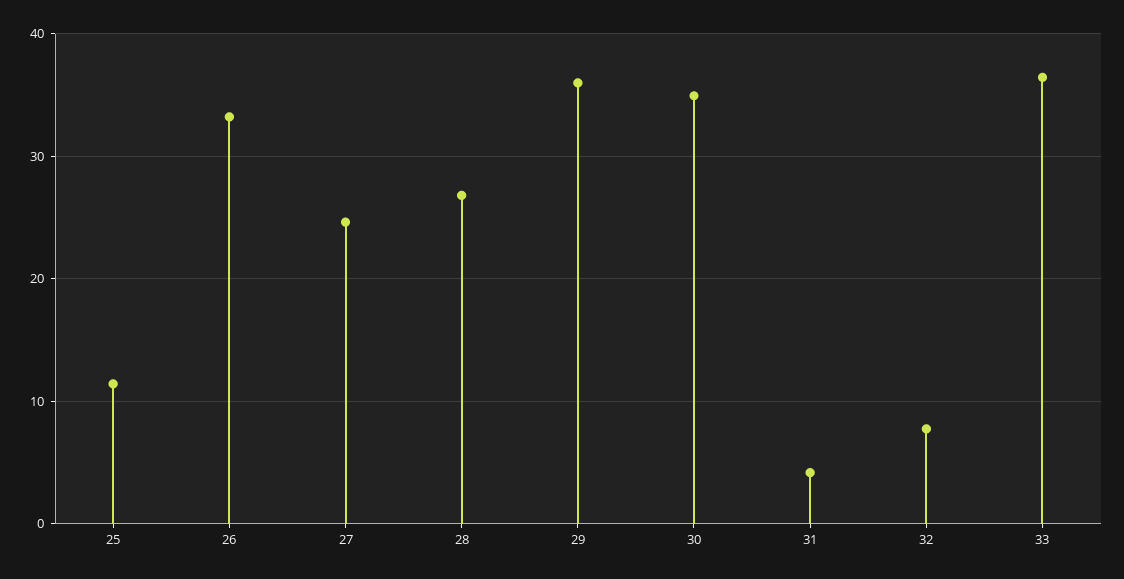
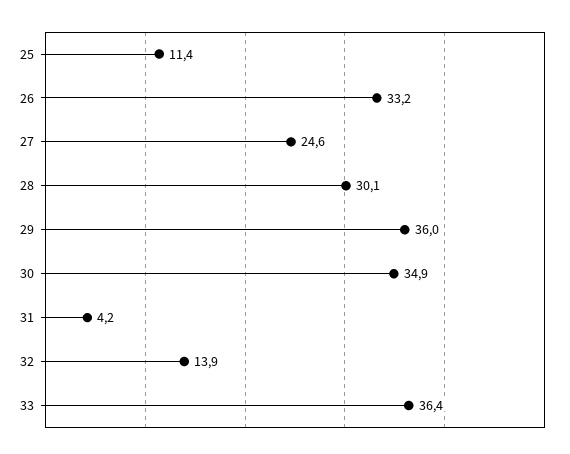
28: 27 -> 30.1
32: 8 -> 13.9

